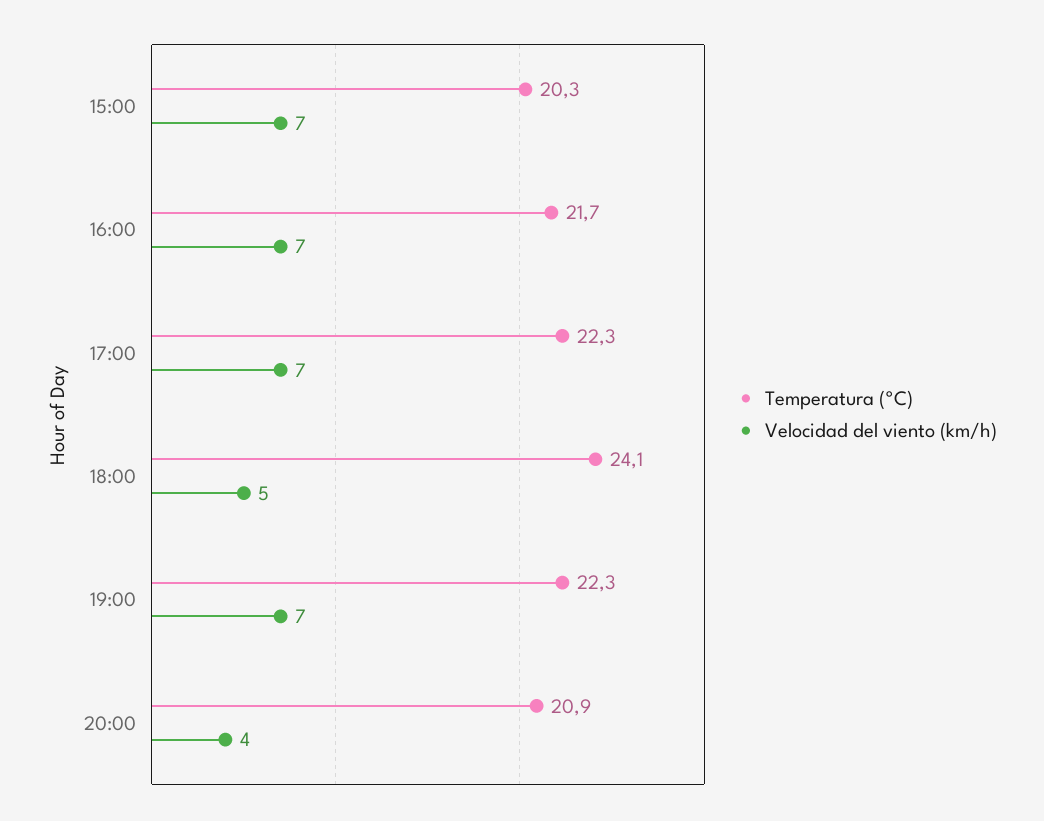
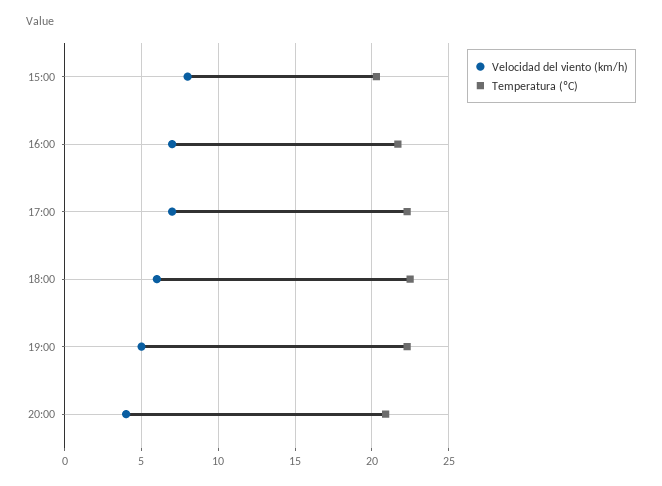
Velocidad del viento (km/h), 15:00: 7 -> 8
Temperatura (ºC), 18:00: 24.1 -> 22.5
Velocidad del viento (km/h), 18:00: 5 -> 6
Velocidad del viento (km/h), 19:00: 7 -> 5

